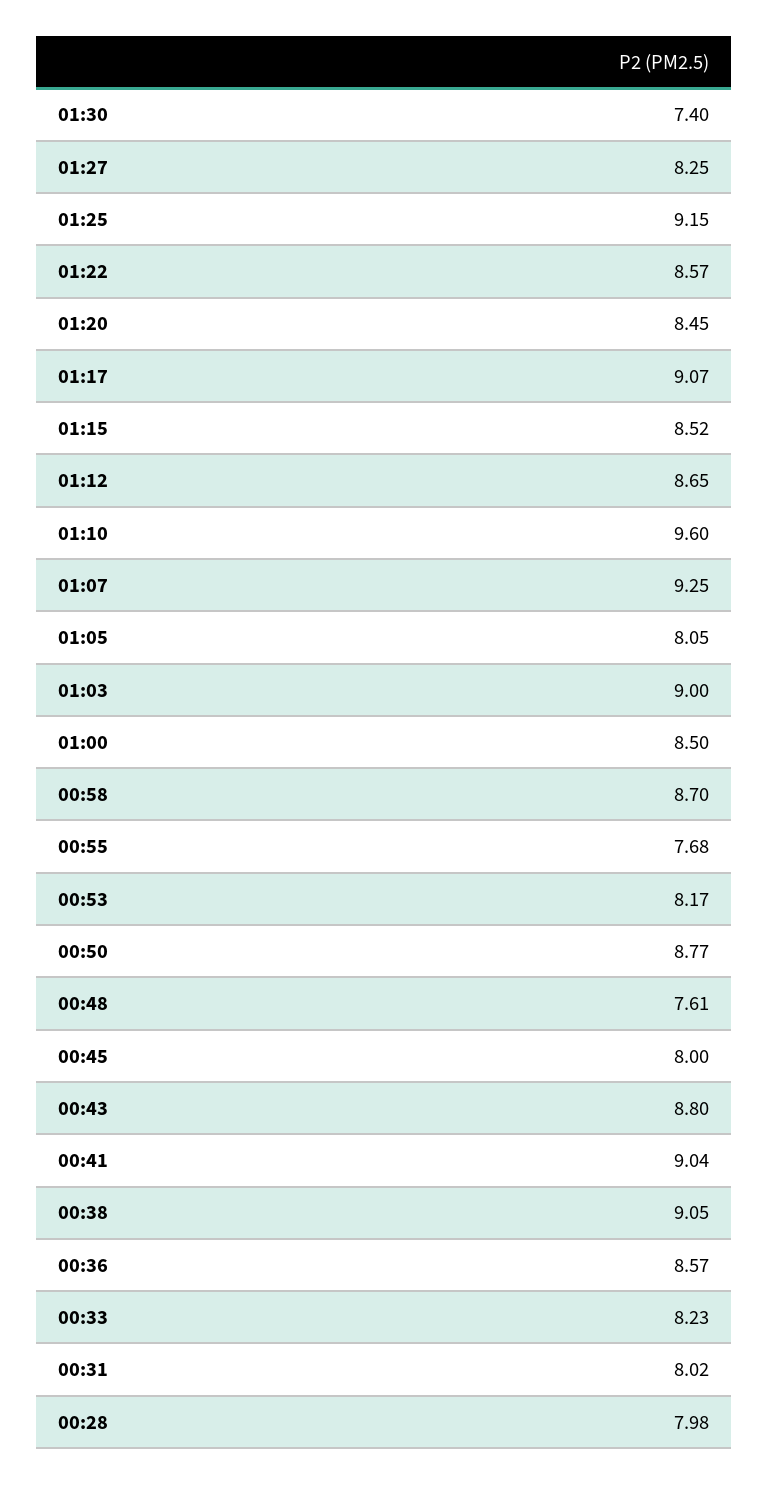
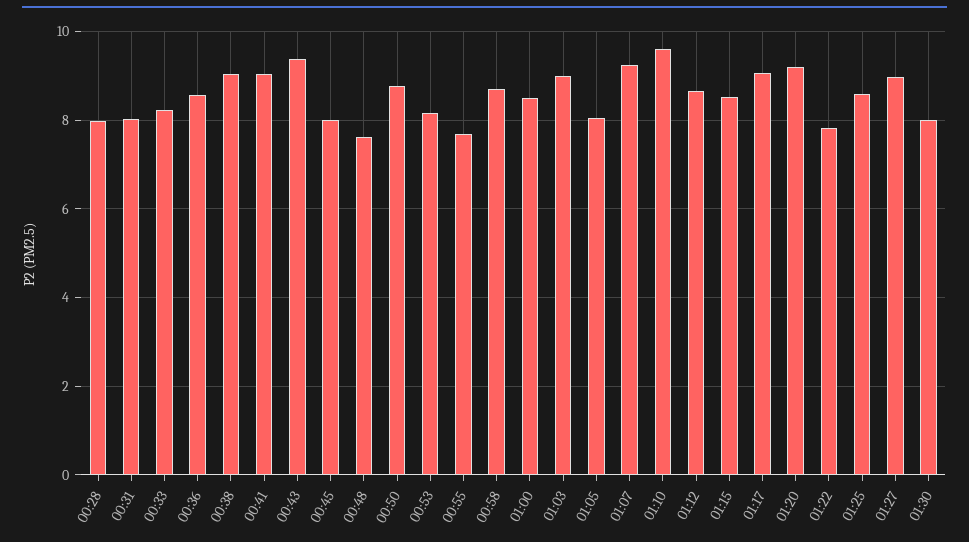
01:30: 7.4 -> 8
01:27: 8.25 -> 9
01:25: 9.15 -> 8.6
01:22: 8.57 -> 7.8
01:20: 8.45 -> 9.2
00:43: 8.8 -> 9.4

